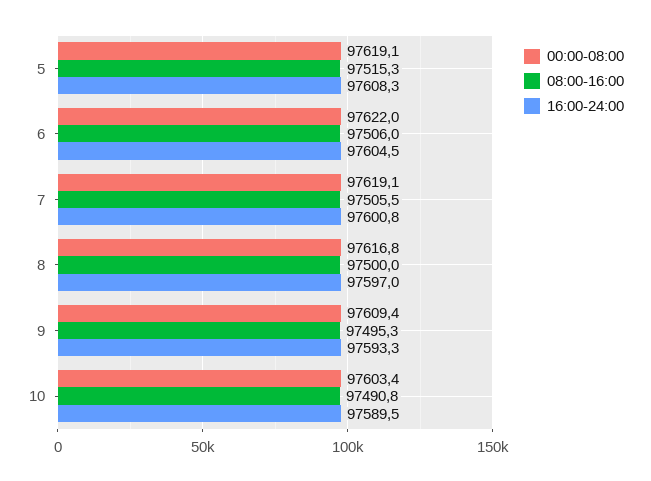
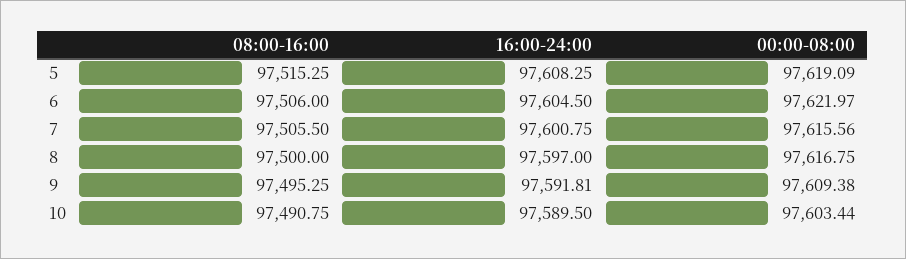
00:00-08:00, 7: 97619.1 -> 97615.56
16:00-24:00, 9: 97593.3 -> 97591.81

